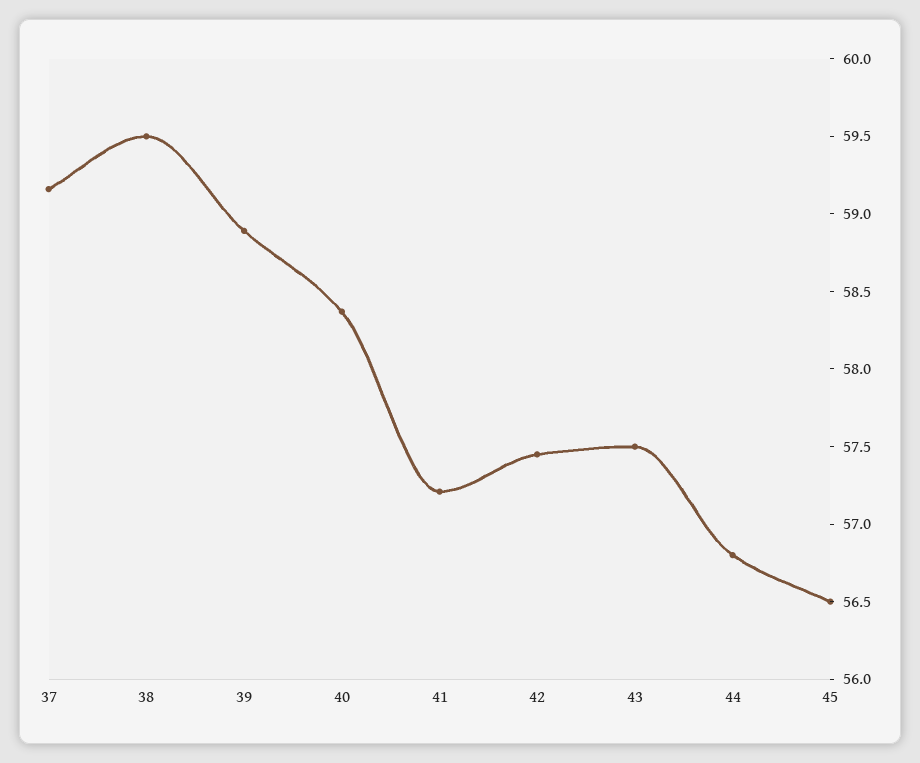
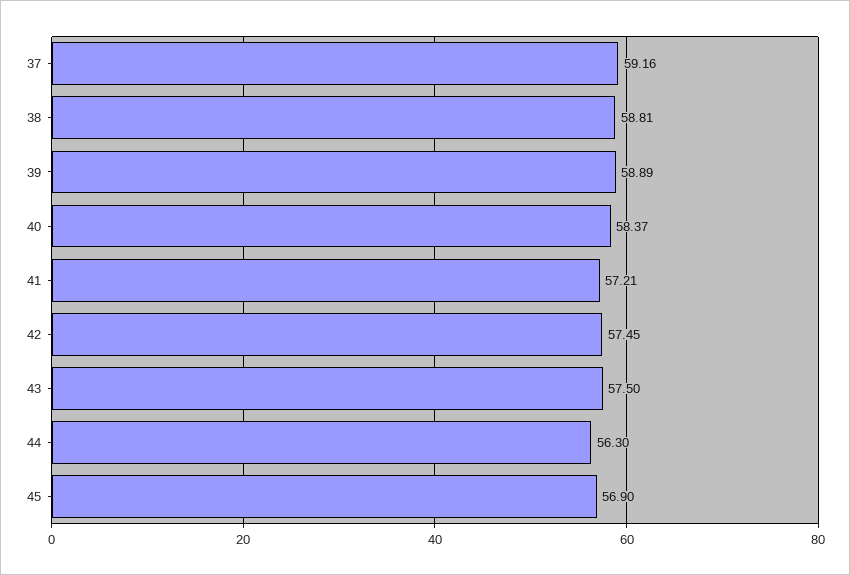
38: 59.5 -> 58.81
44: 56.8 -> 56.3
45: 56.5 -> 56.9

